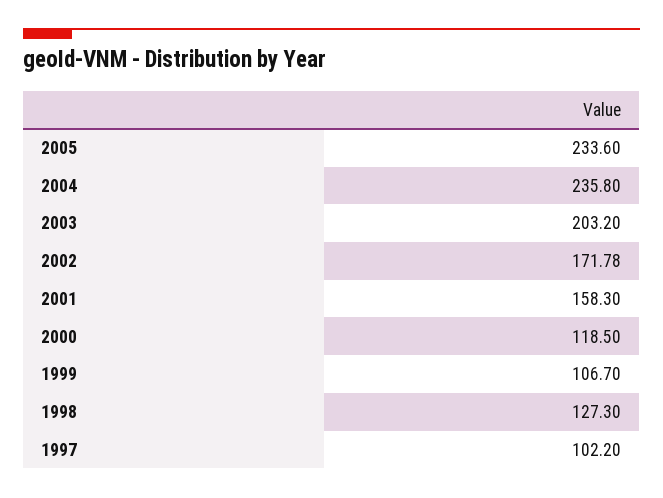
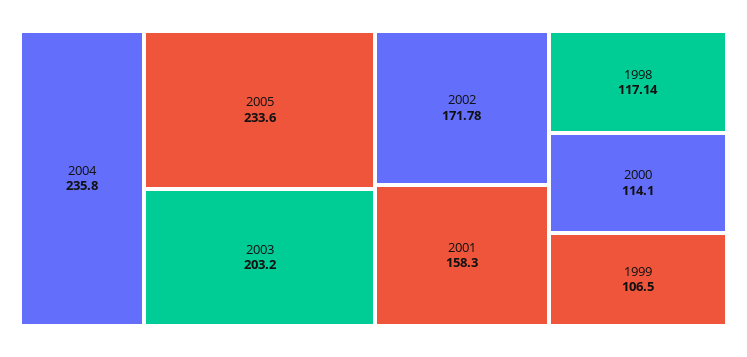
2000: 118.5 -> 114.1
1999: 106.7 -> 106.5
1998: 127.3 -> 117.14
1997: 102.2 -> none

